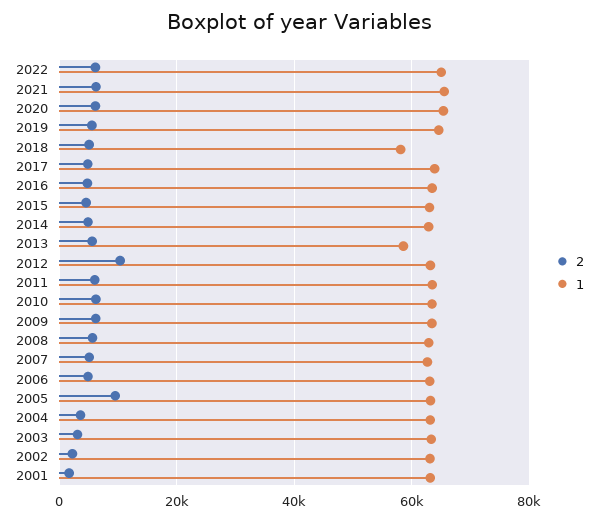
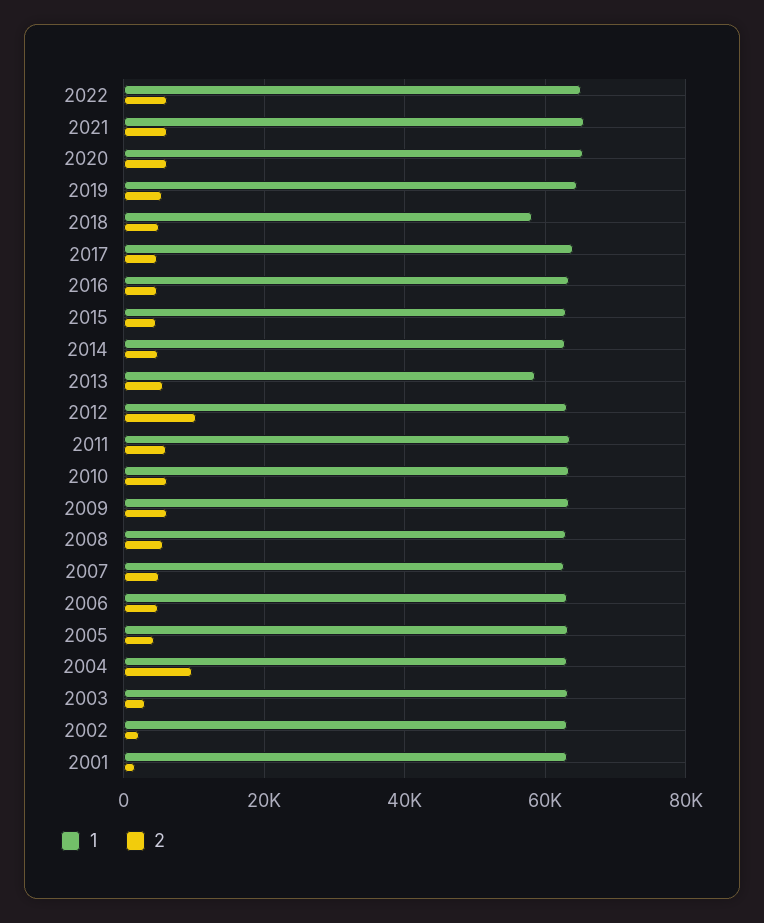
2, 2005: 10000 -> 4000
2, 2004: 4000 -> 10000

